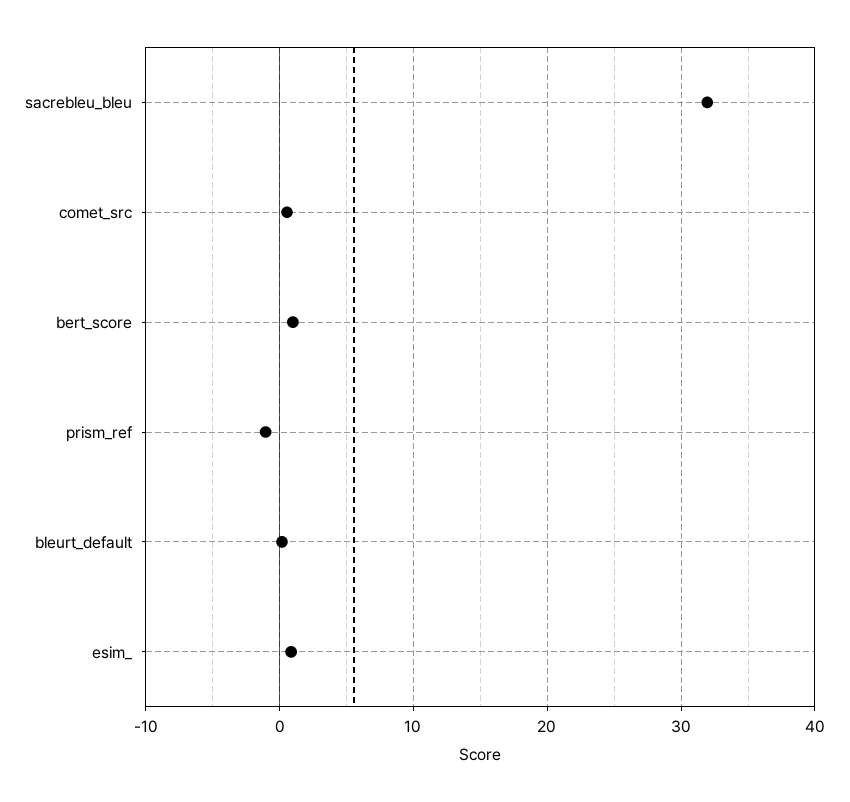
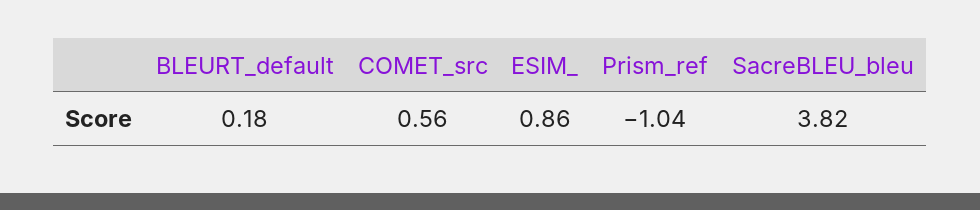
sacrebleu_bleu: 32 -> 3.82
bert_score: 1 -> none

